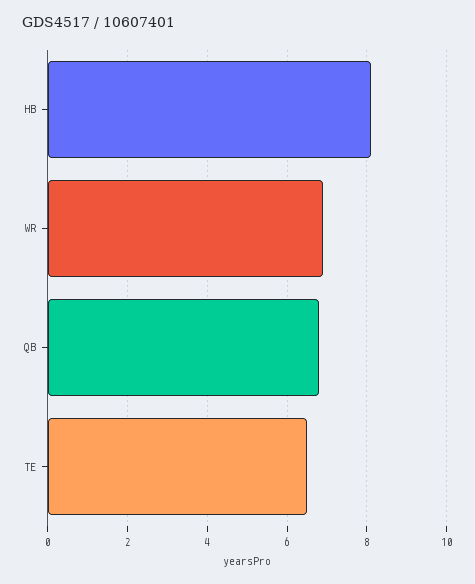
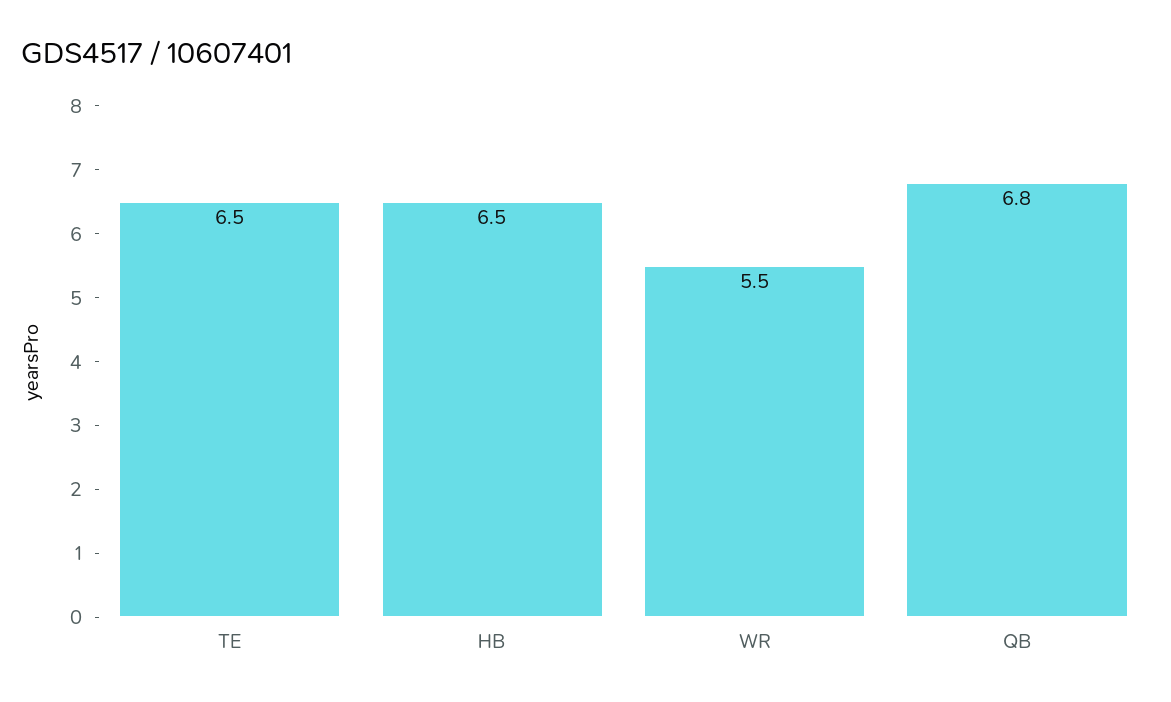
HB: 8 -> 6.5
WR: 7 -> 5.5

